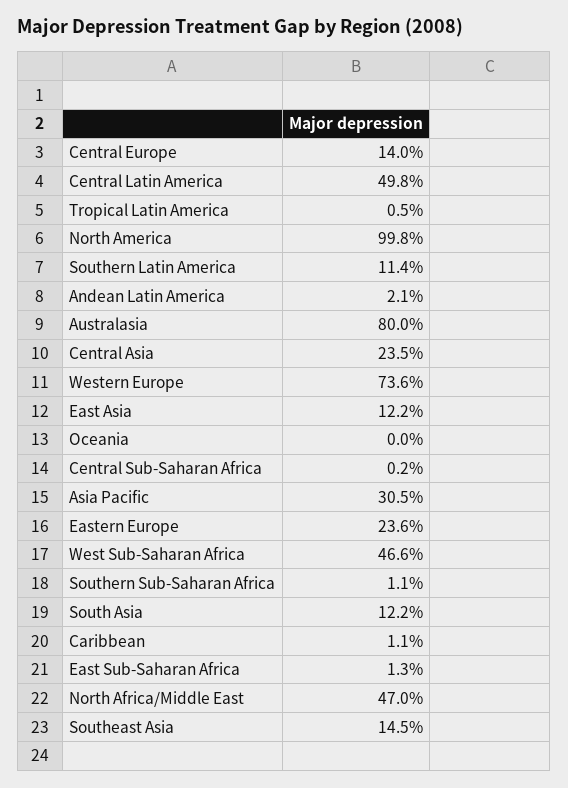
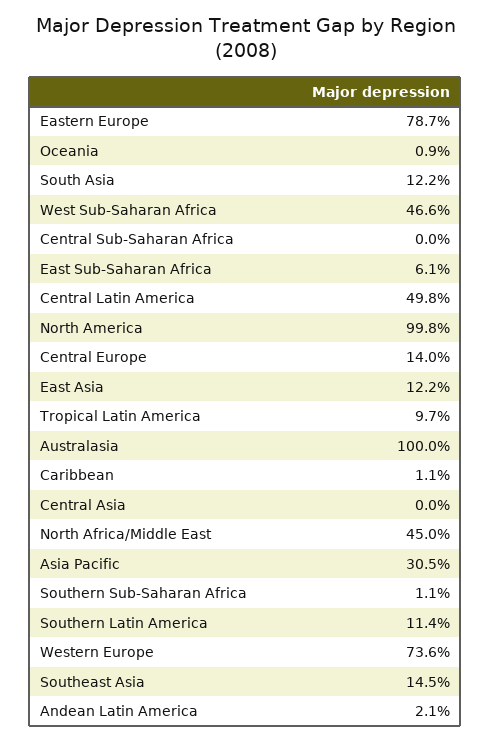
Tropical Latin America: 0.5 -> 9.7
Australasia: 80 -> 100
Central Asia: 23.5 -> 0
Oceania: 0 -> 0.9
Central Sub-Saharan Africa: 0.2 -> 0
Eastern Europe: 23.6 -> 78.7
East Sub-Saharan Africa: 1.3 -> 6.1
North Africa/Middle East: 47 -> 45

